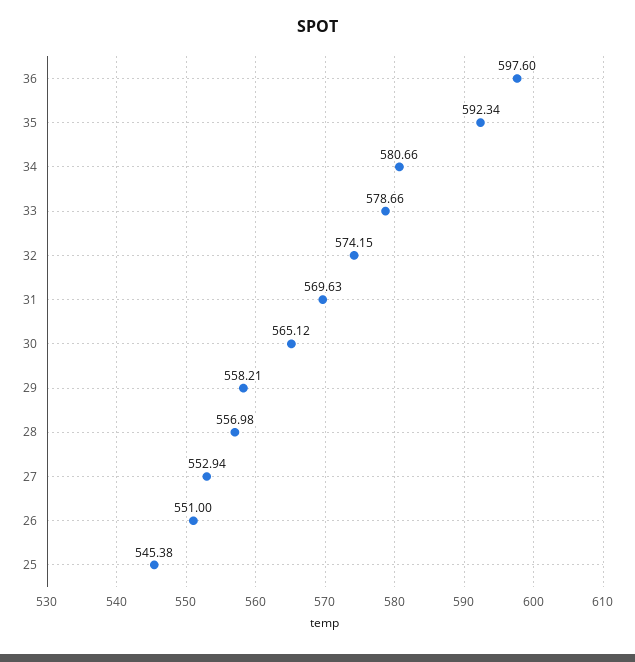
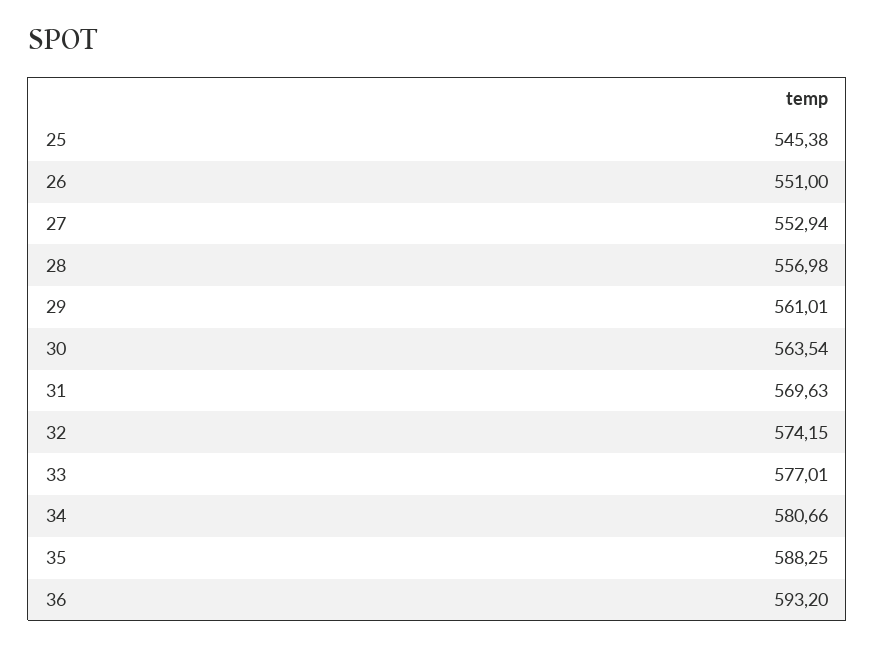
36: 597.6 -> 593.2
35: 592.34 -> 588.25
33: 578.66 -> 577.01
30: 565.12 -> 563.54
29: 558.21 -> 561.01

